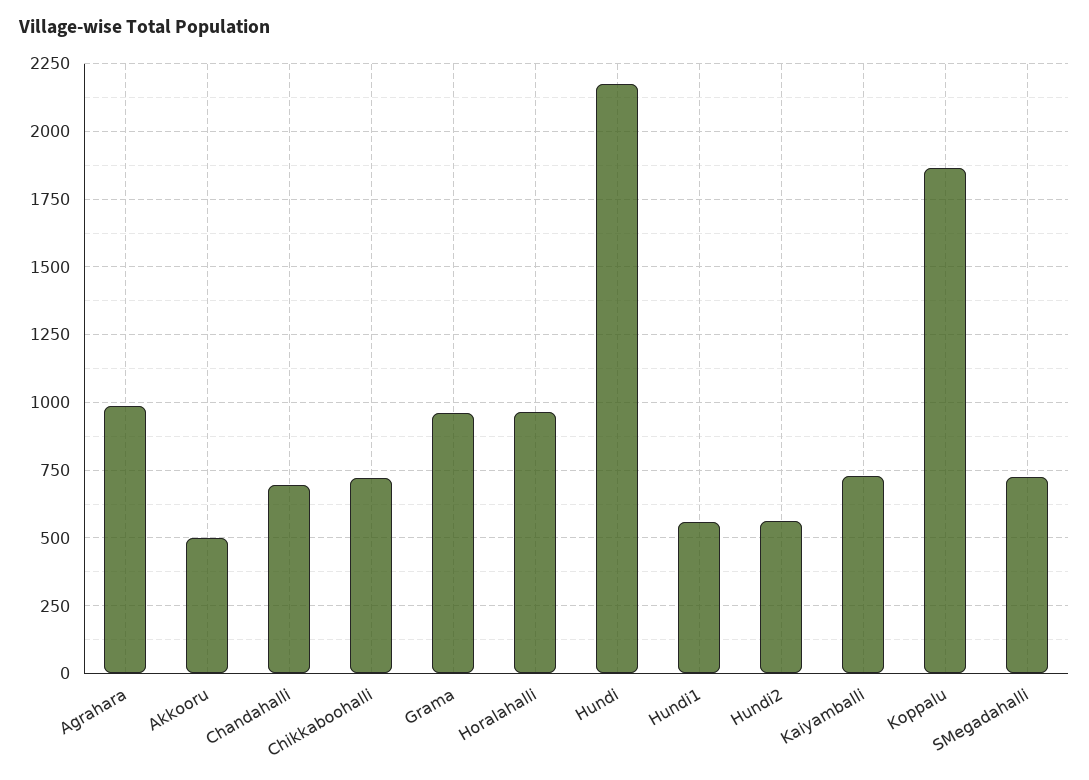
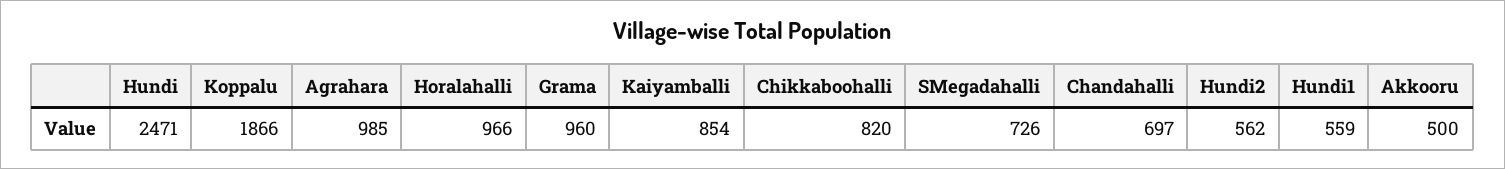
Chikkaboohalli: 725 -> 820
Hundi: 2175 -> 2471
Kaiyamballi: 725 -> 854

